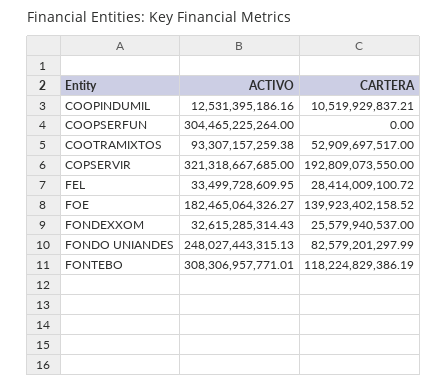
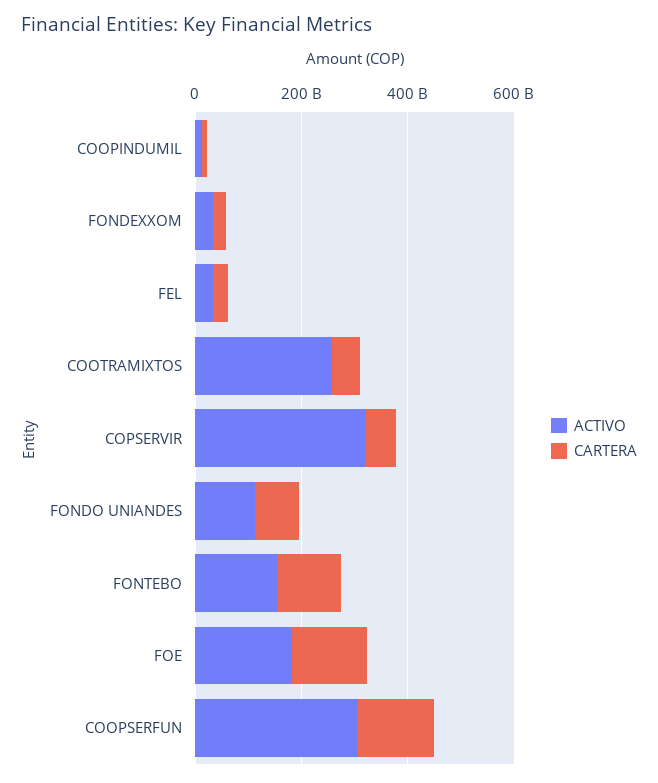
CARTERA, COOPSERFUN: 0 -> 150000000000
ACTIVO, COOTRAMIXTOS: 93307157259.38 -> 250000000000
CARTERA, COPSERVIR: 192809073550 -> 50000000000
ACTIVO, FONDO UNIANDES: 248027443315.13 -> 100000000000
ACTIVO, FONTEBO: 308306957771.01 -> 150000000000

